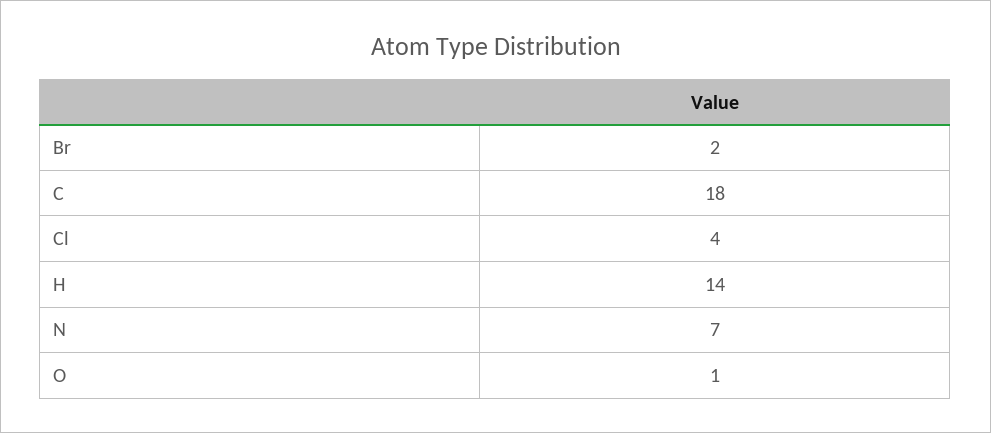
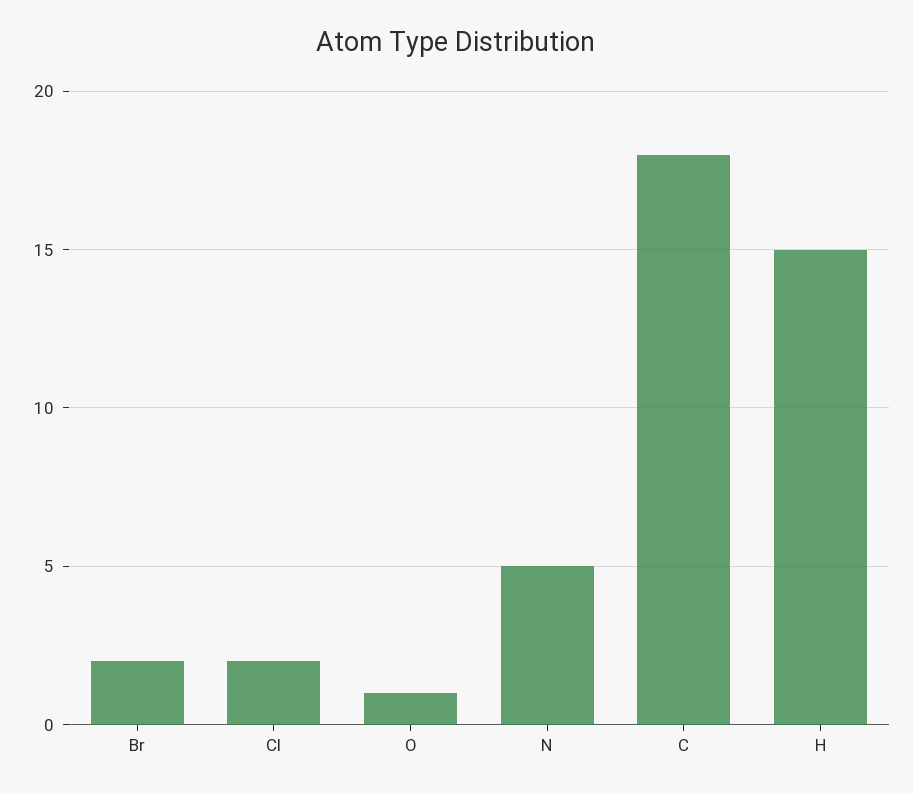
Cl: 4 -> 2
H: 14 -> 15
N: 7 -> 5

